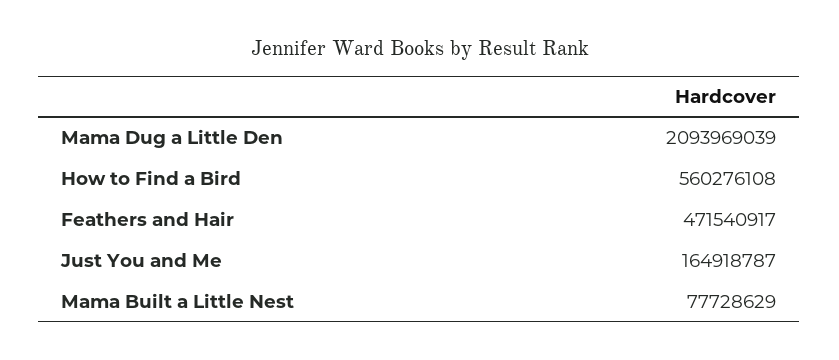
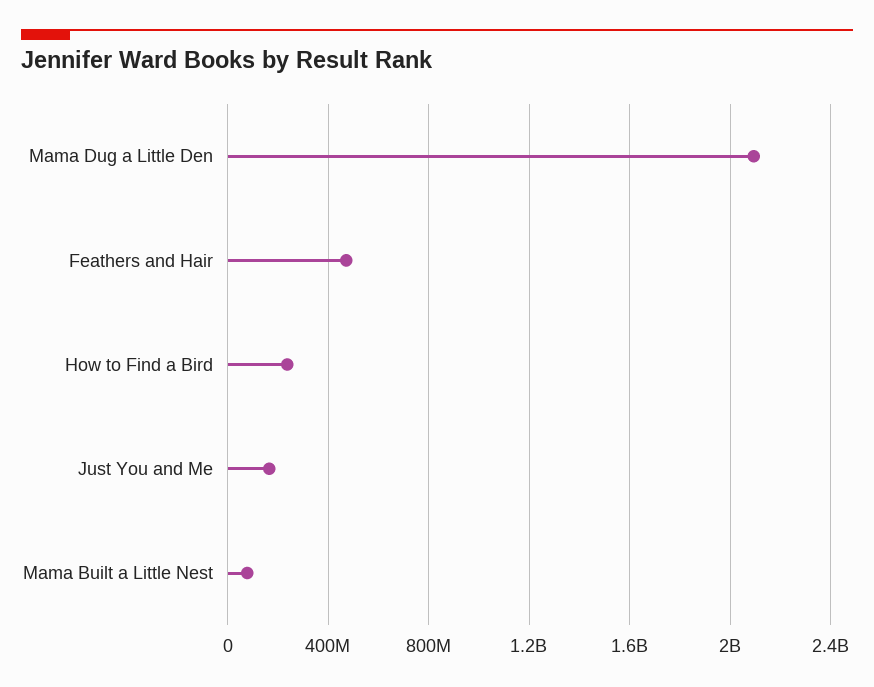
How to Find a Bird: 560276108 -> 250000000

